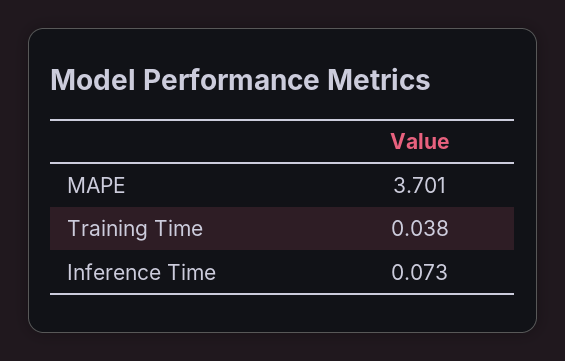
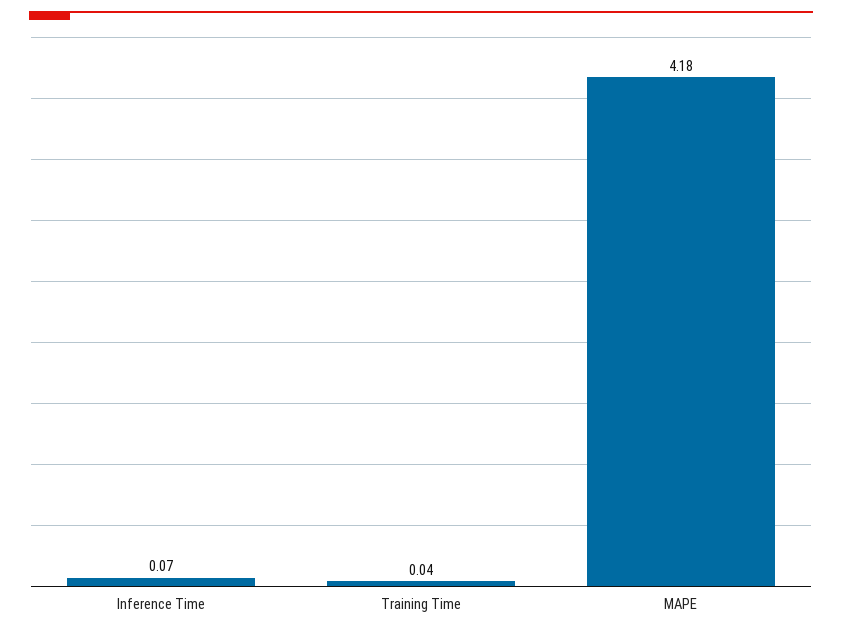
MAPE: 3.701 -> 4.18

